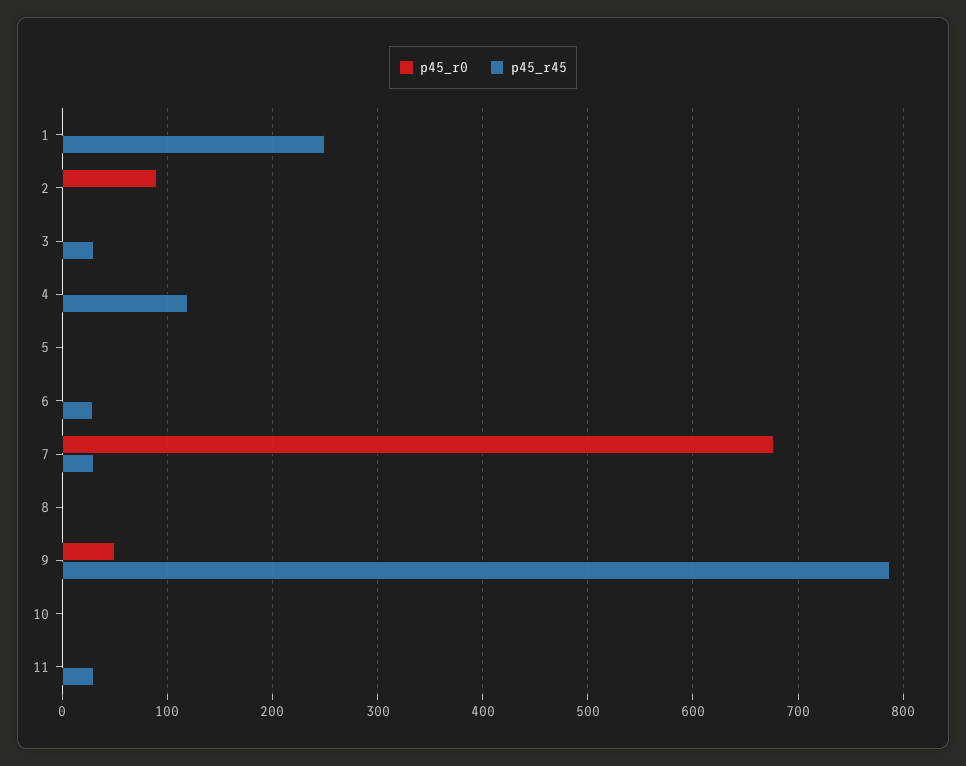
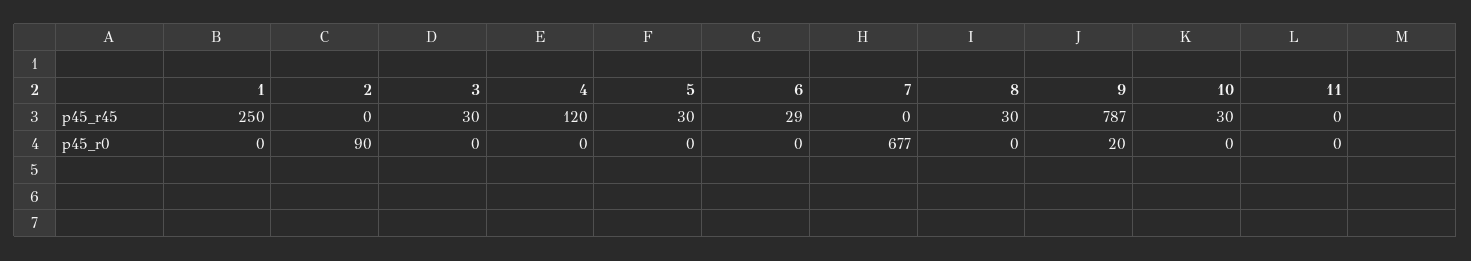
p45_r45, 5: 0 -> 30
p45_r45, 7: 30 -> 0
p45_r45, 8: 0 -> 30
p45_r0, 9: 50 -> 20
p45_r45, 10: 0 -> 30
p45_r45, 11: 30 -> 0

